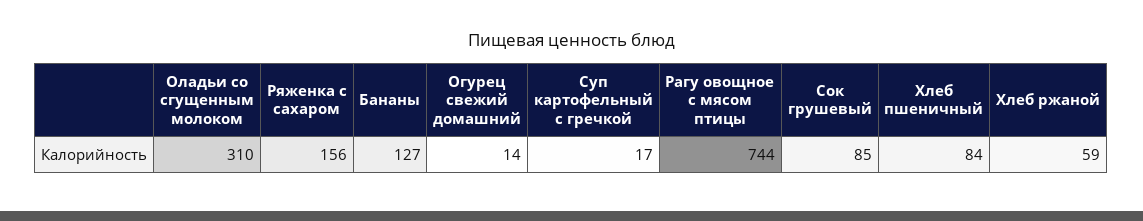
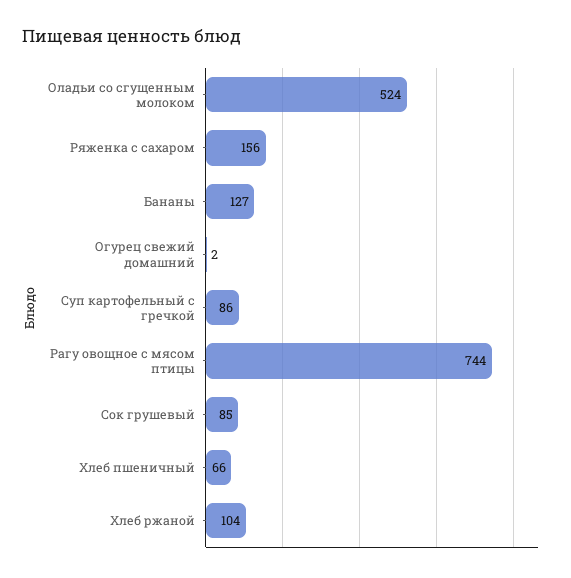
Оладьи со сгущенным молоком: 310 -> 524
Огурец свежий домашний: 14 -> 2
Суп картофельный с гречкой: 17 -> 86
Хлеб пшеничный: 84 -> 66
Хлеб ржаной: 59 -> 104

